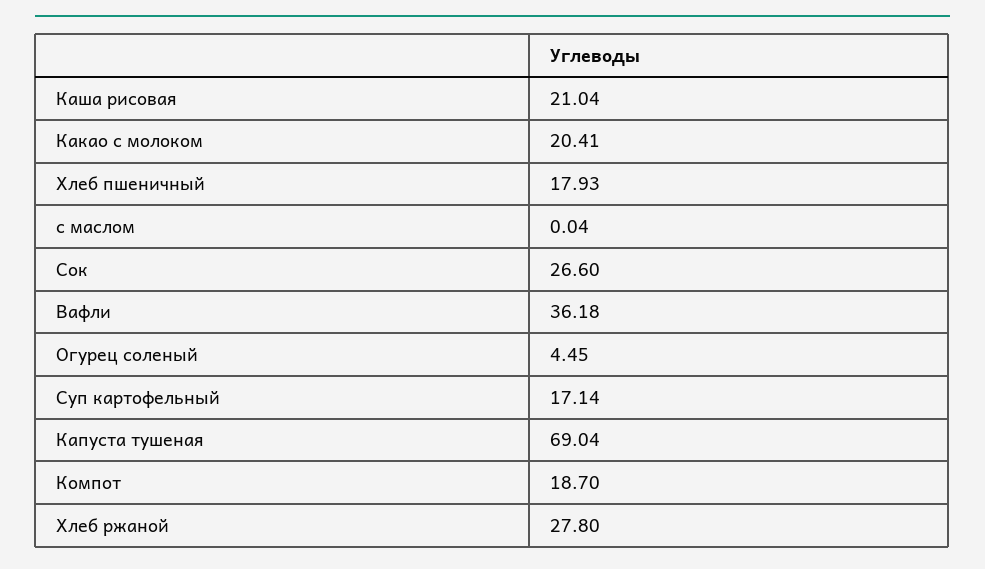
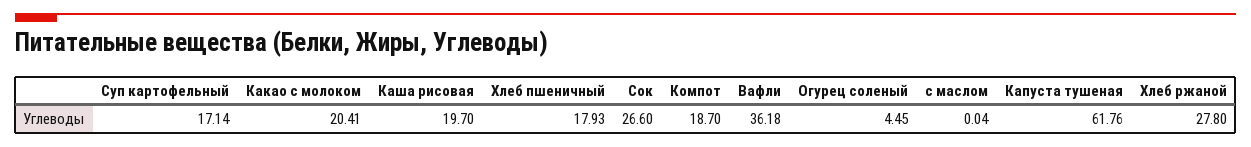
Каша рисовая: 21.04 -> 19.7
Капуста тушеная: 69.04 -> 61.76

